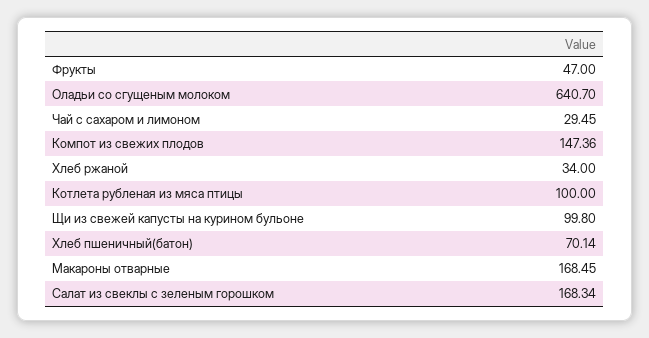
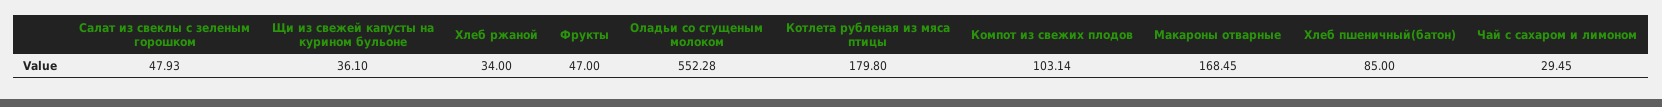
Оладьи со сгущеным молоком: 640.7 -> 552.28
Компот из свежих плодов: 147.36 -> 103.14
Котлета рубленая из мяса птицы: 100 -> 179.8
Щи из свежей капусты на курином бульоне: 99.8 -> 36.1
Хлеб пшеничный(батон): 70.14 -> 85
Салат из свеклы с зеленым горошком: 168.34 -> 47.93

